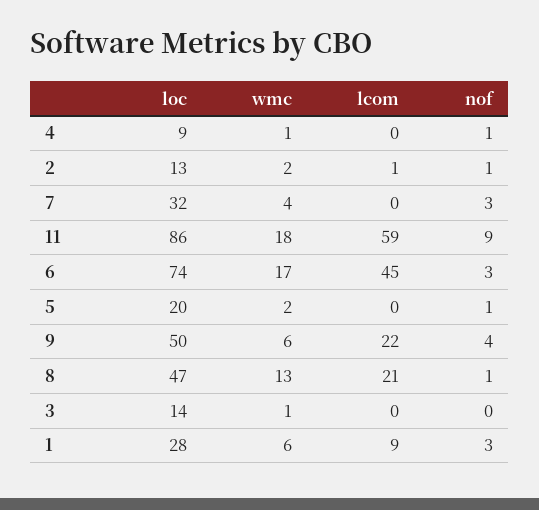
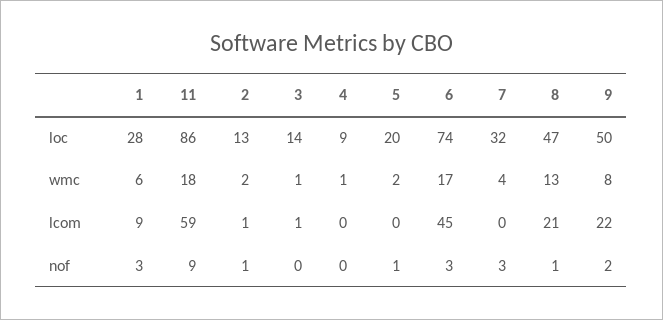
nof, 4: 1 -> 0
wmc, 9: 6 -> 8
nof, 9: 4 -> 2
lcom, 3: 0 -> 1

